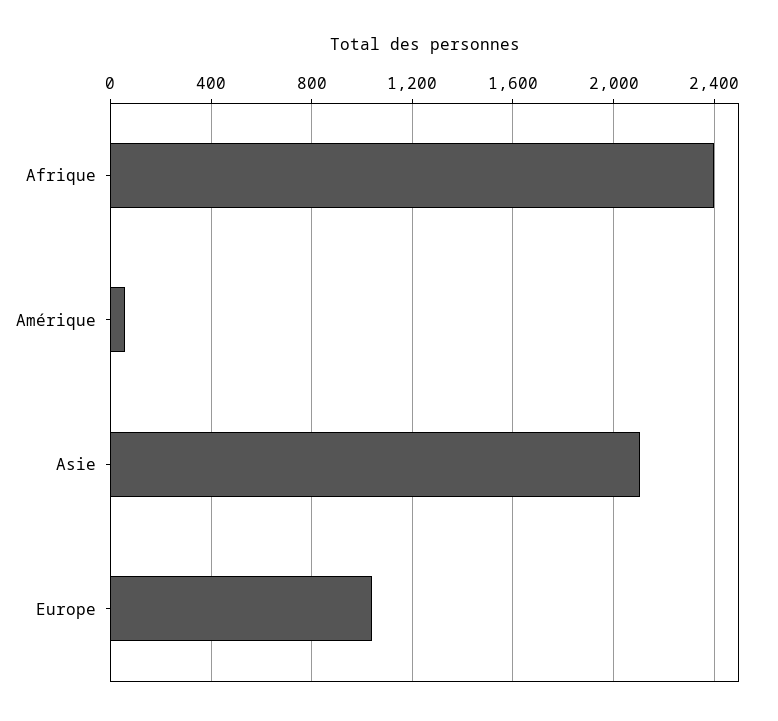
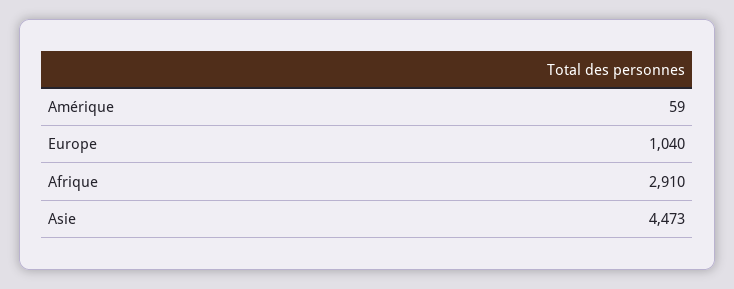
Afrique: 2400 -> 2910
Asie: 2100 -> 4473

